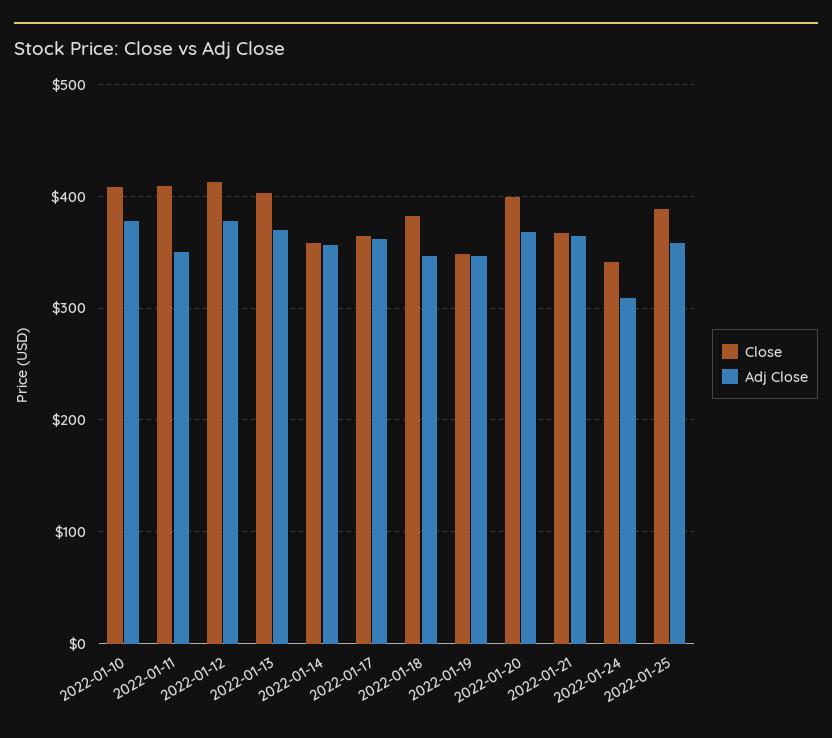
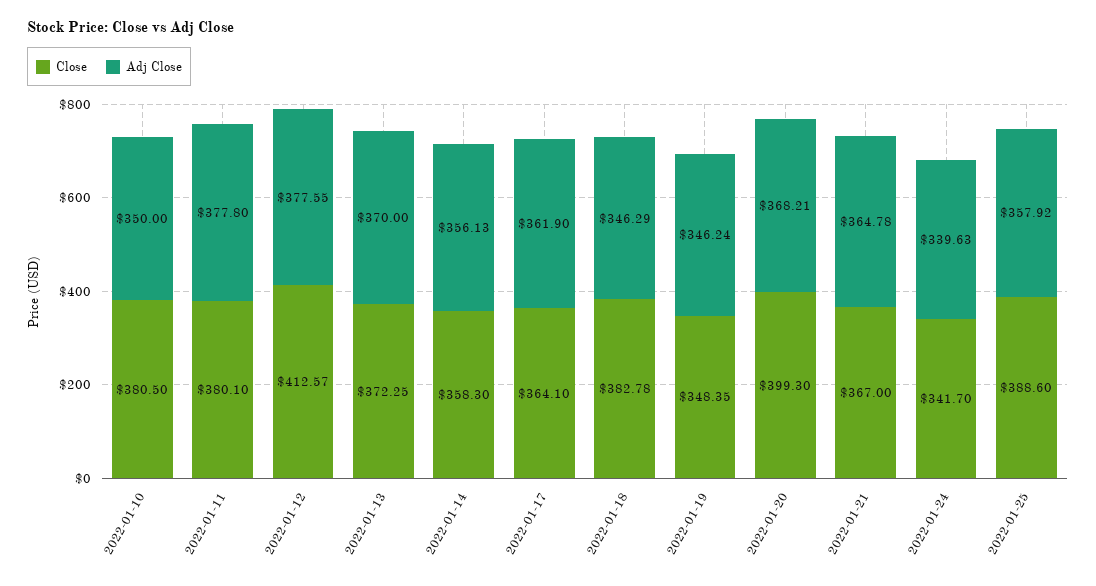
Close, 2022-01-10: 410 -> 380.5
Adj Close, 2022-01-10: 380 -> 350
Close, 2022-01-11: 410 -> 380.1
Adj Close, 2022-01-11: 350 -> 377.8
Close, 2022-01-13: 400 -> 372.25
Adj Close, 2022-01-24: 310 -> 339.63

